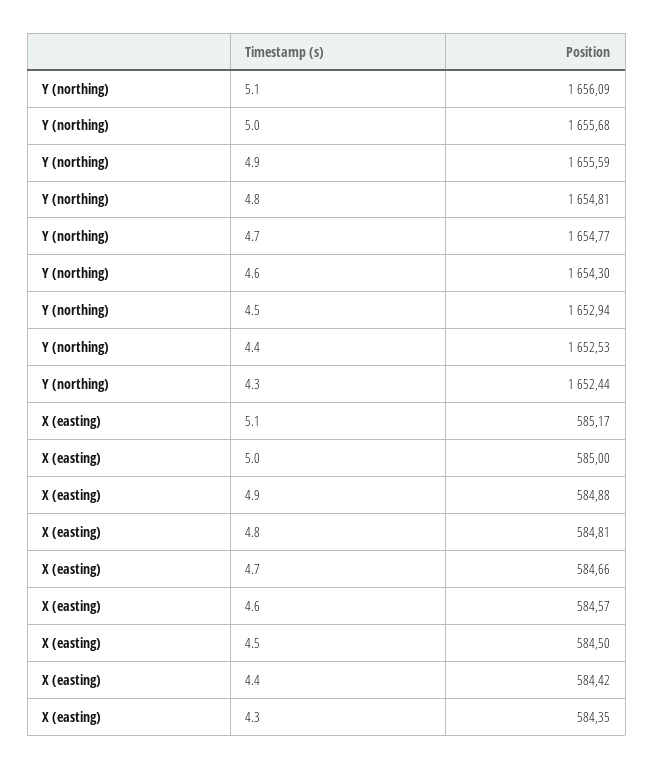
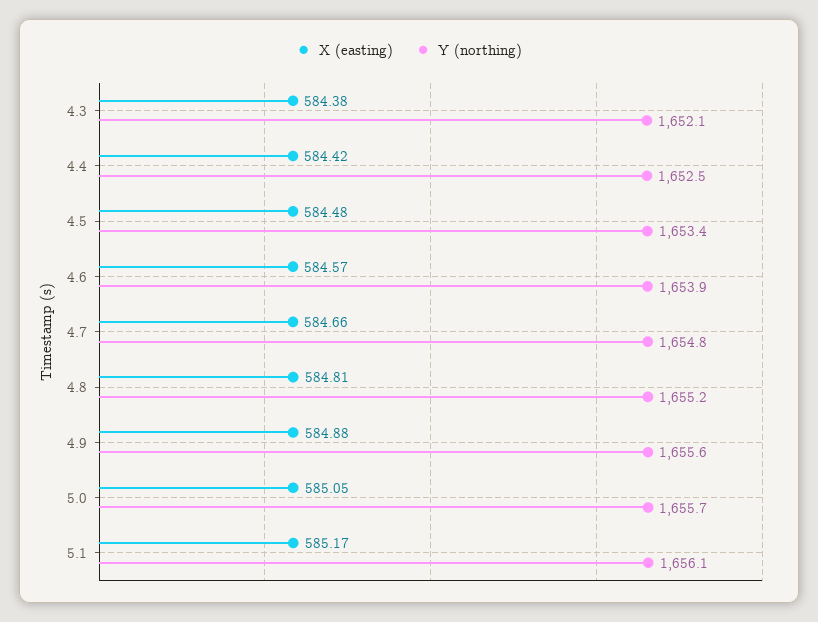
Y (northing), 4.8: 1654.81 -> 1655.2
Y (northing), 4.6: 1654.3 -> 1653.9
Y (northing), 4.5: 1652.94 -> 1653.4
Y (northing), 4.3: 1652.44 -> 1652.1
X (easting), 5.0: 585 -> 585.05
X (easting), 4.5: 584.5 -> 584.48
X (easting), 4.3: 584.35 -> 584.38

